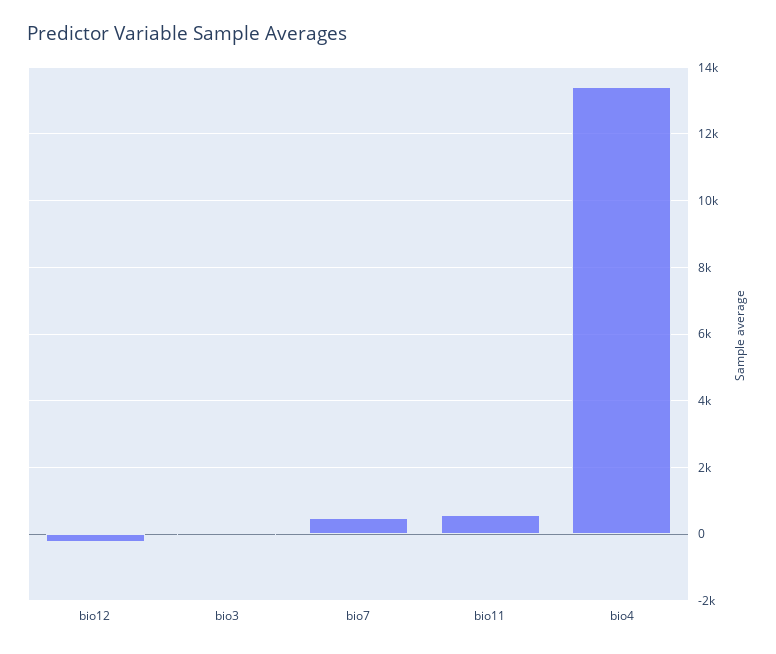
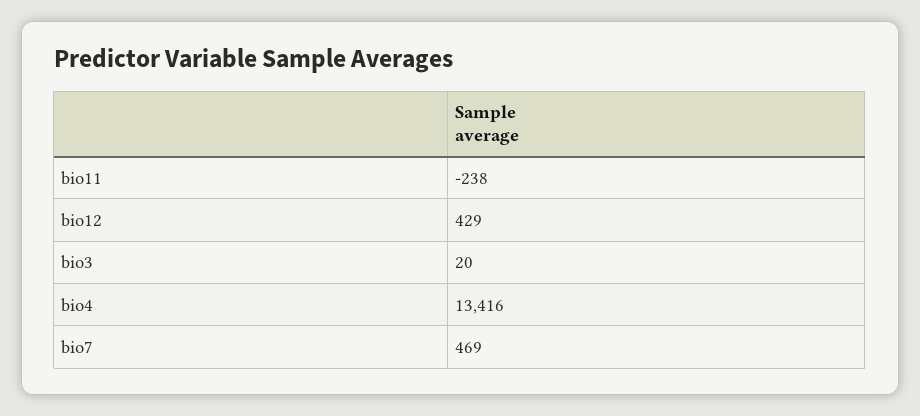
bio12: -200 -> 429
bio11: 600 -> -238

